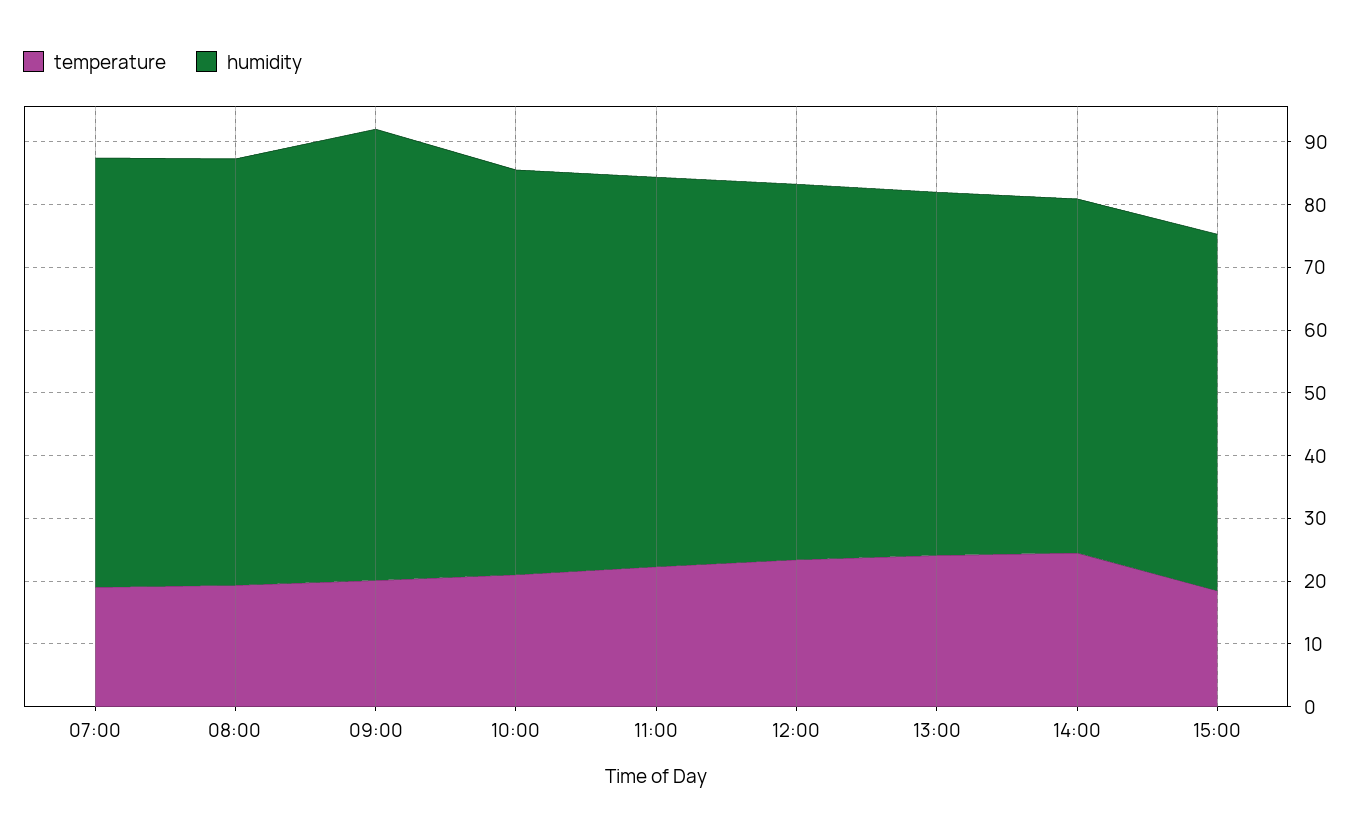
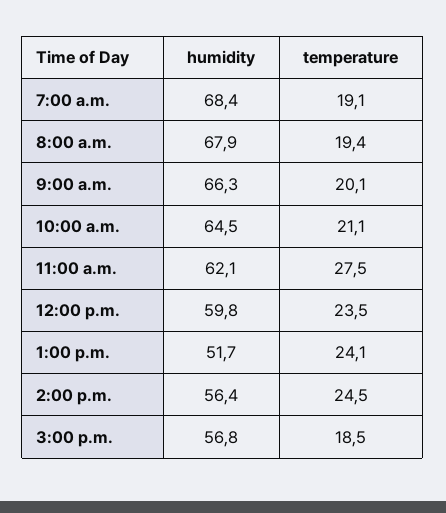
humidity, 09:00: 72 -> 66.3
temperature, 11:00: 22 -> 27.5
humidity, 13:00: 58 -> 51.7

